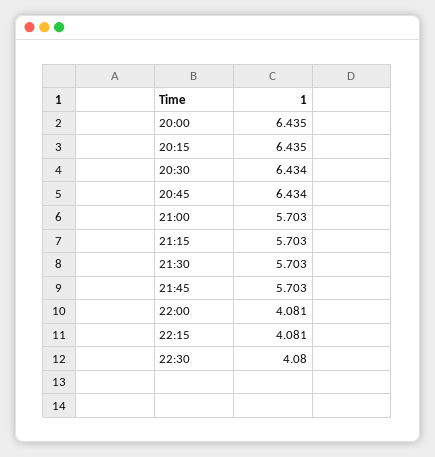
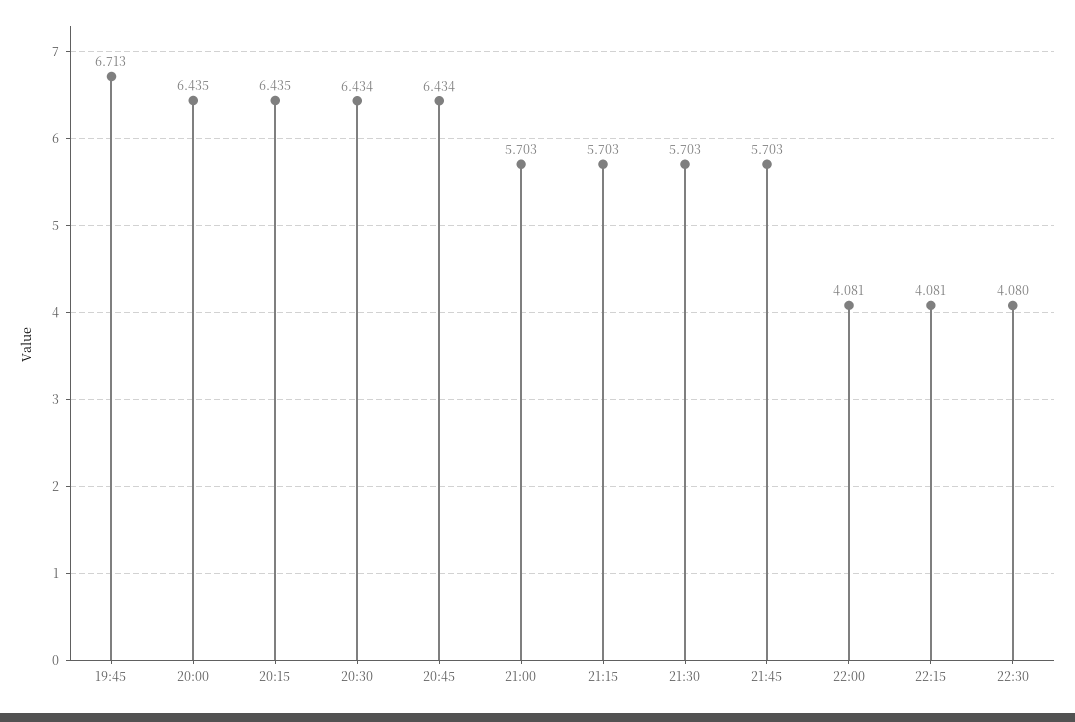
19:45: none -> 6.713

